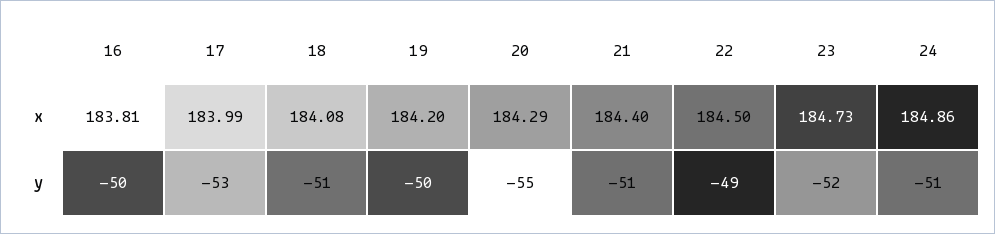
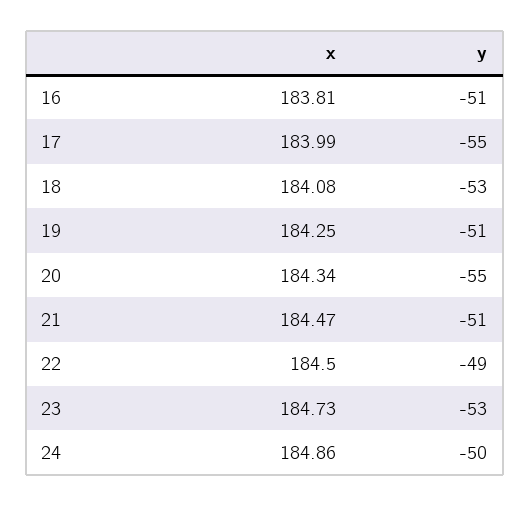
19, x: 184.2 -> 184.25
20, x: 184.29 -> 184.34
21, x: 184.4 -> 184.47
16, y: -50 -> -51
17, y: -53 -> -55
18, y: -51 -> -53
19, y: -50 -> -51
23, y: -52 -> -53
24, y: -51 -> -50

